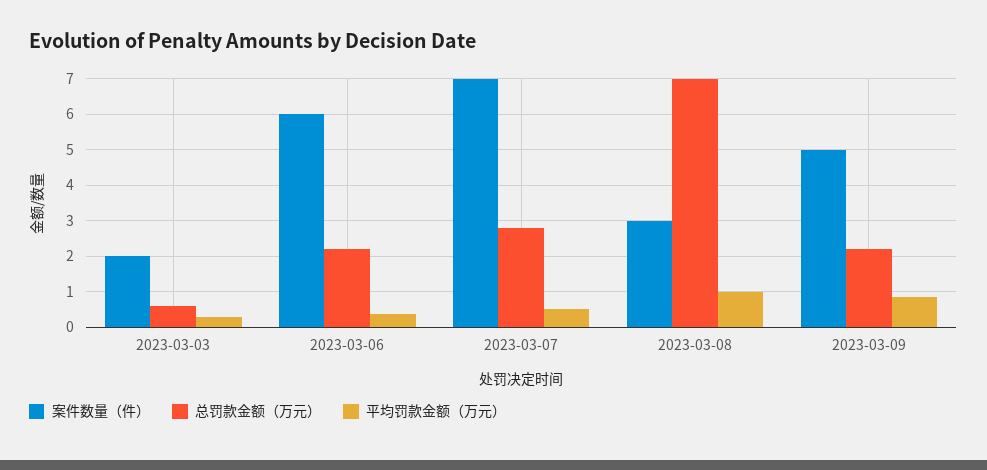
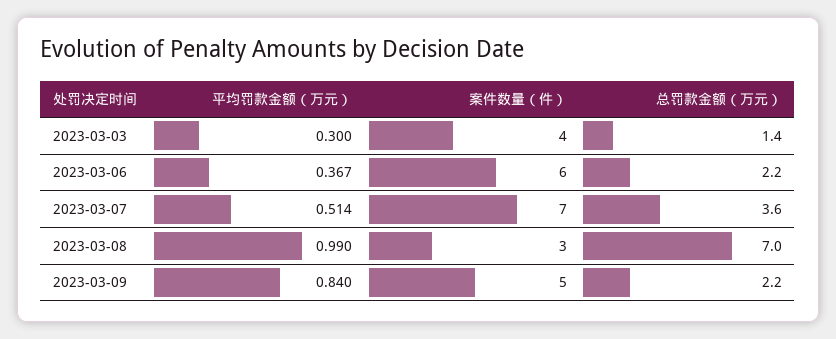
案件数量（件）, 2023-03-03: 2 -> 4
总罚款金额（万元）, 2023-03-03: 0.6 -> 1.4
总罚款金额（万元）, 2023-03-07: 2.8 -> 3.6

